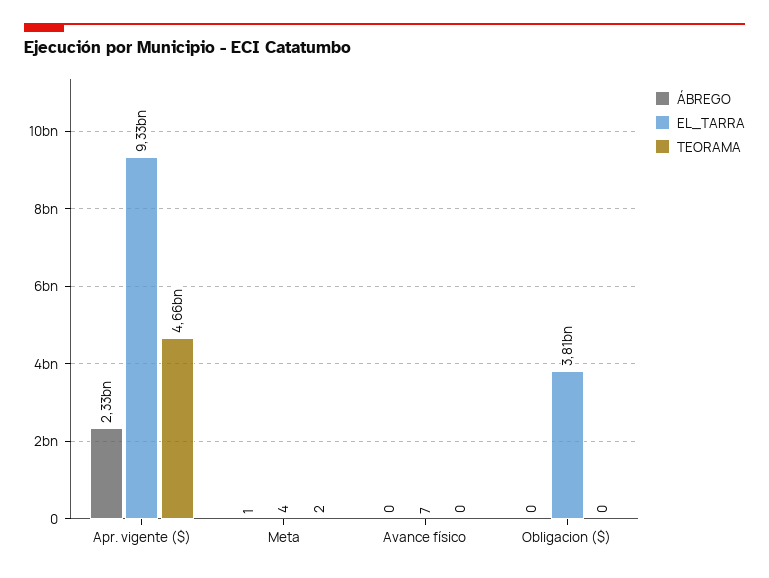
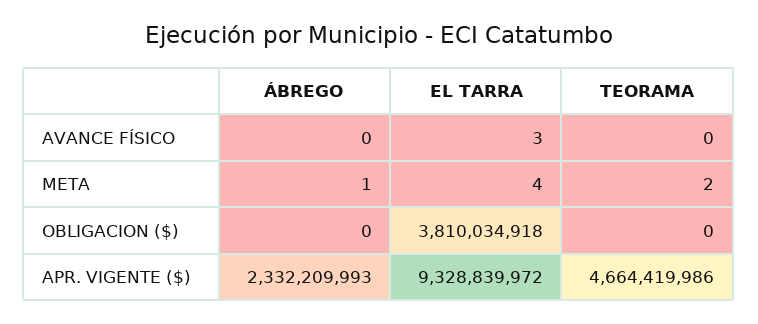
EL_TARRA, Avance físico: 7 -> 3

